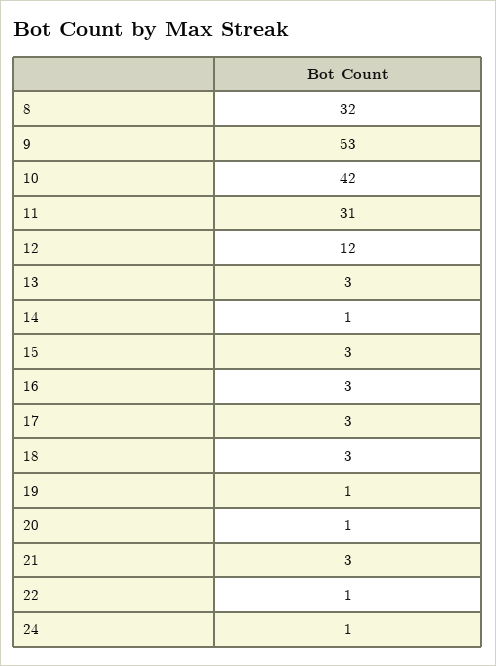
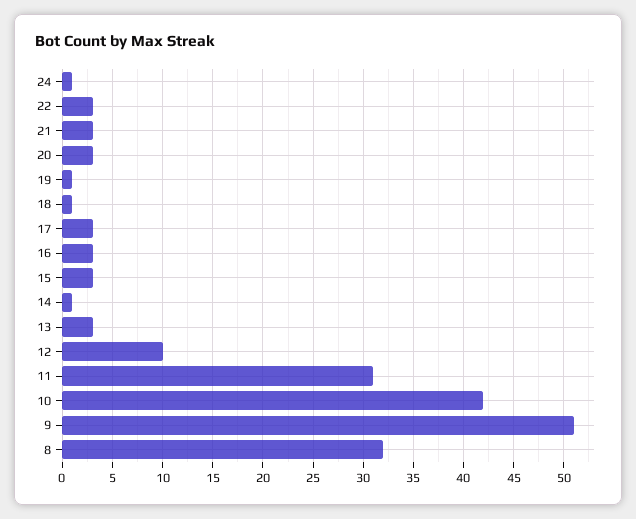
9: 53 -> 51
12: 12 -> 10
18: 3 -> 1
20: 1 -> 3
22: 1 -> 3

